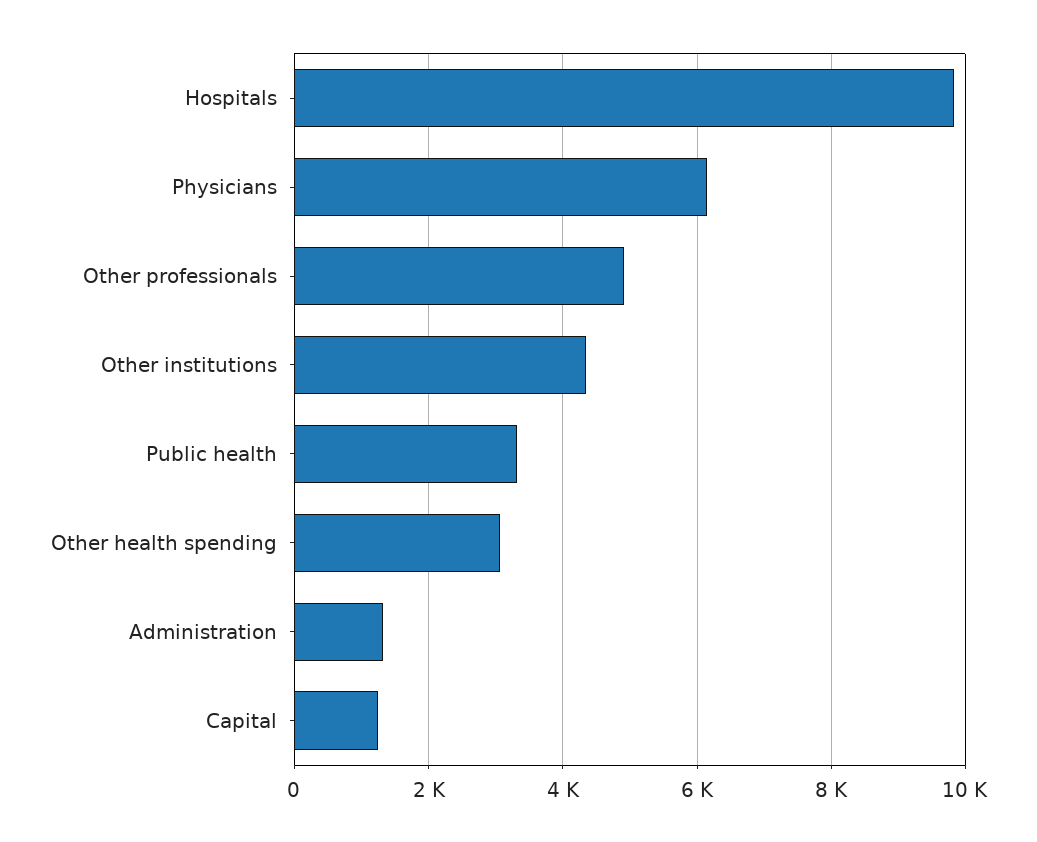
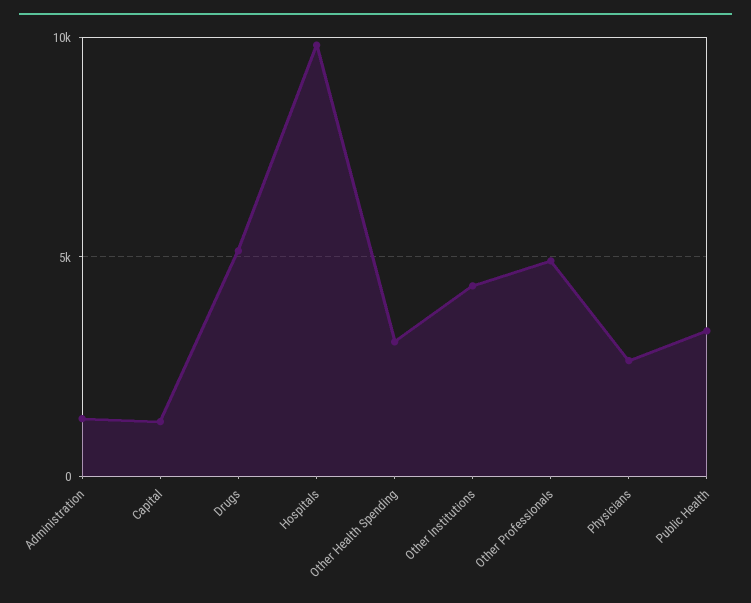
Physicians: 6200 -> 2500
Drugs: none -> 5000

